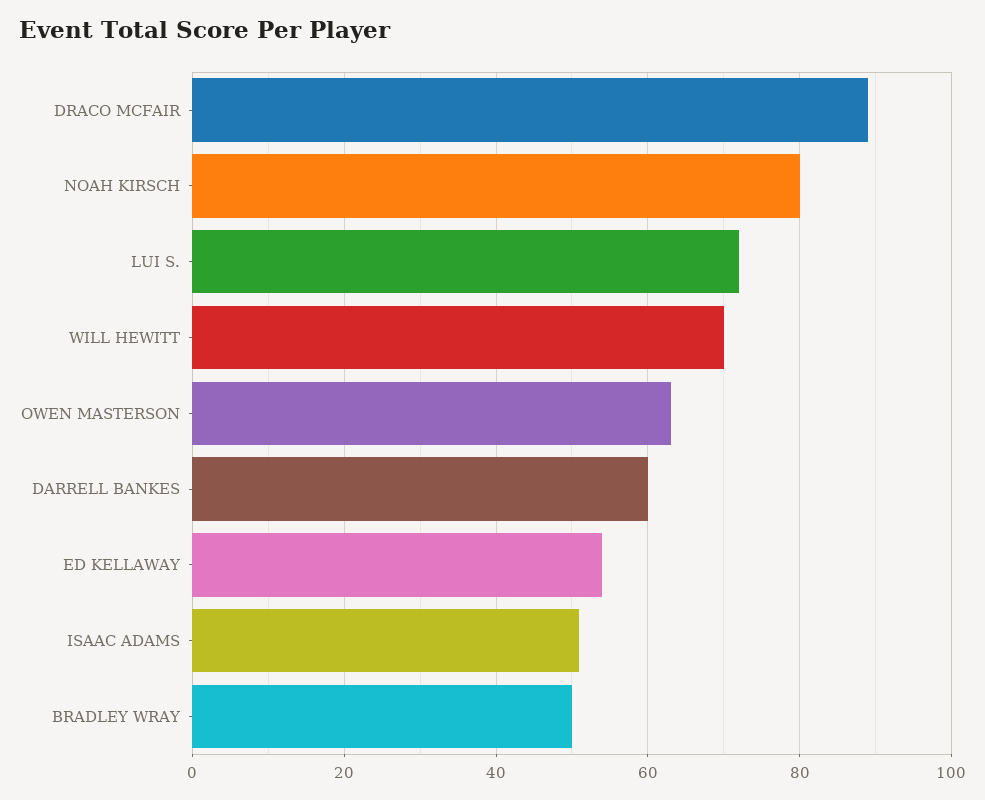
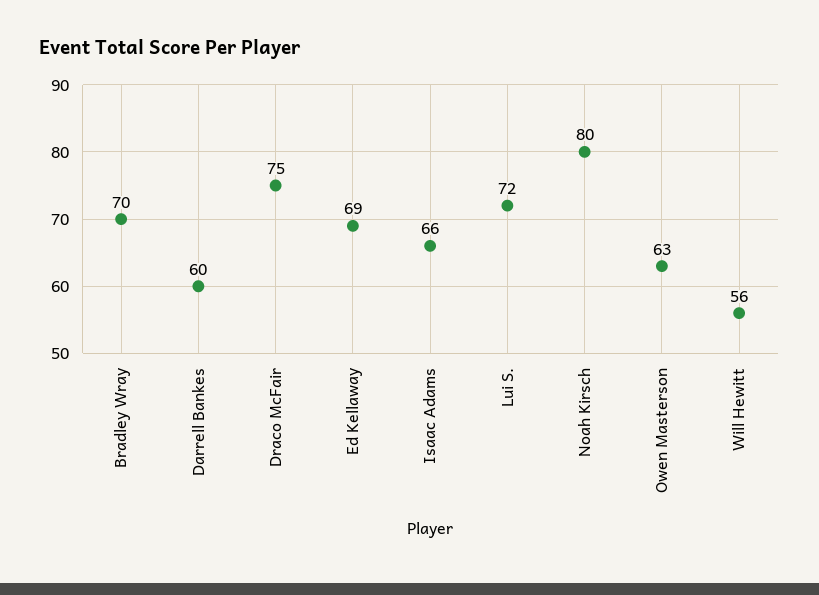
DRACO MCFAIR: 90 -> 75
WILL HEWITT: 70 -> 56
ED KELLAWAY: 55 -> 69
ISAAC ADAMS: 50 -> 66
BRADLEY WRAY: 50 -> 70

